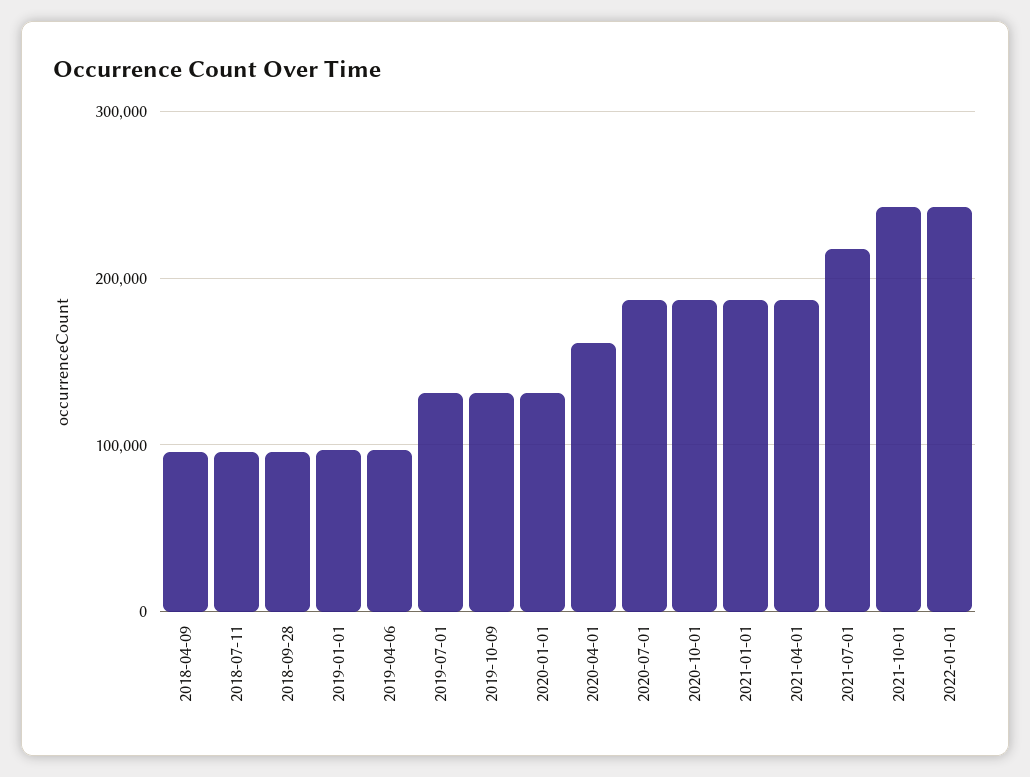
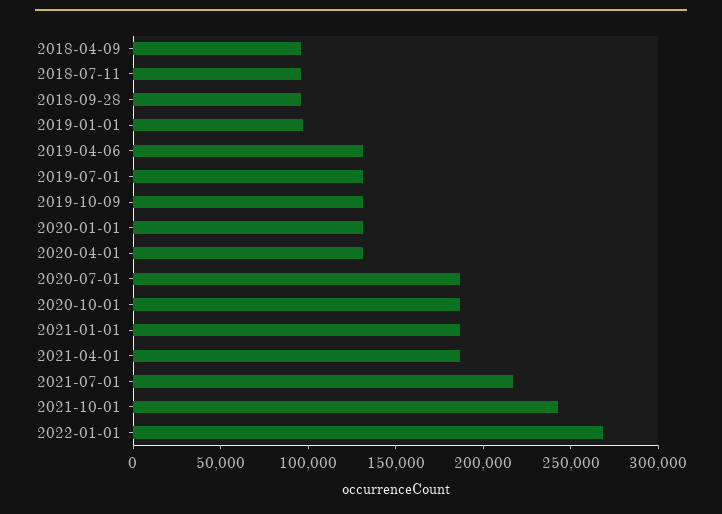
2019-04-06: 100000 -> 130000
2020-04-01: 160000 -> 130000
2022-01-01: 240000 -> 270000

